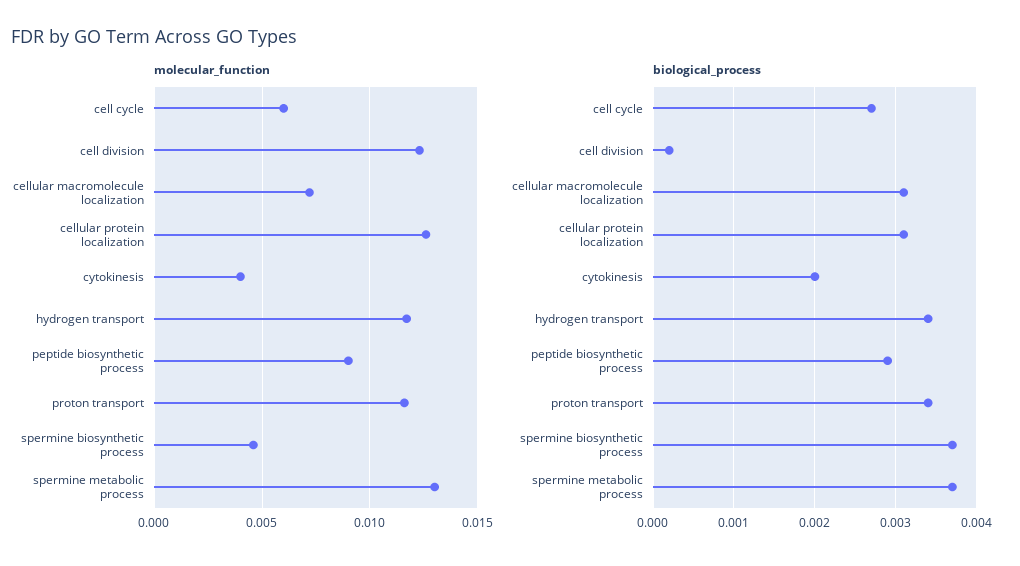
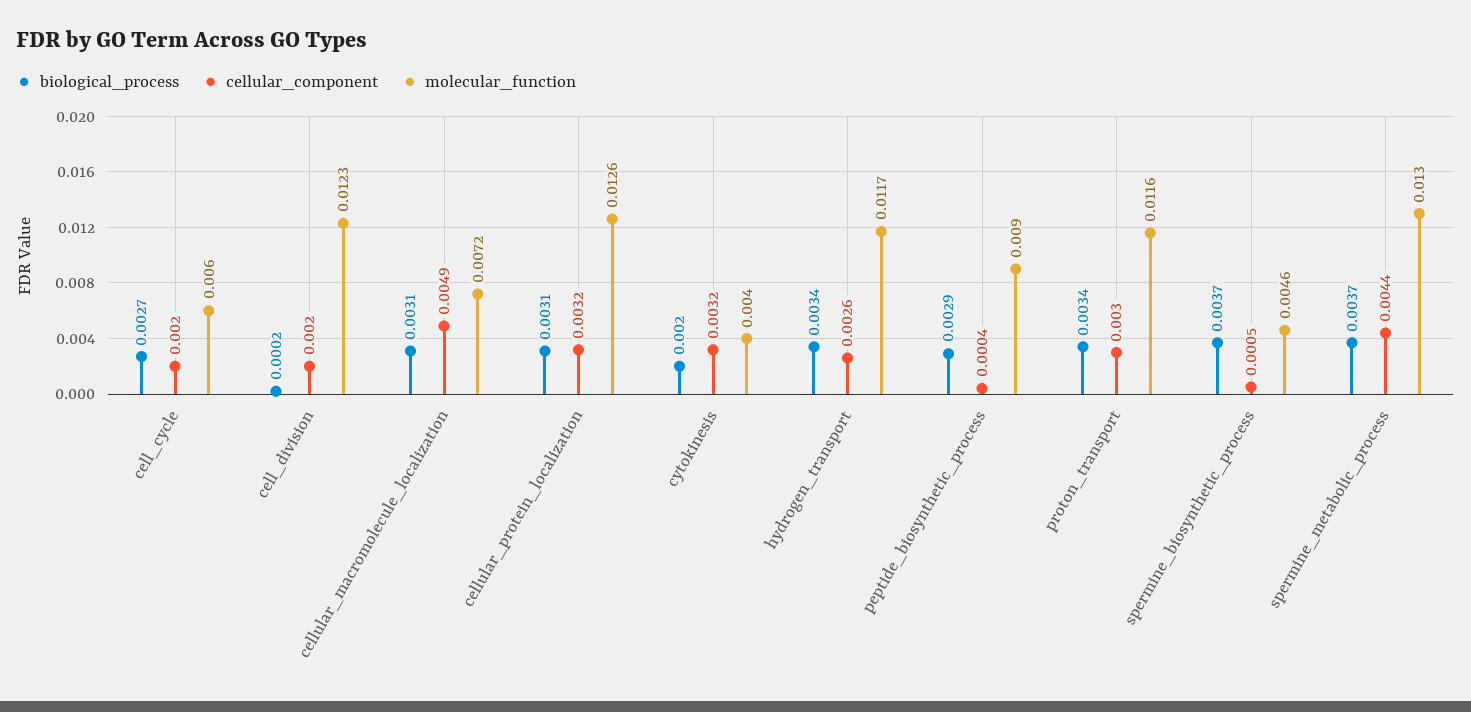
cellular_component, cell cycle: none -> 0.002
cellular_component, cell division: none -> 0.002
cellular_component, cellular macromolecule localization: none -> 0.0049
cellular_component, cellular protein localization: none -> 0.0032
cellular_component, cytokinesis: none -> 0.0032
cellular_component, hydrogen transport: none -> 0.0026
cellular_component, peptide biosynthetic process: none -> 0.0004
cellular_component, proton transport: none -> 0.003
cellular_component, spermine biosynthetic process: none -> 0.0005
cellular_component, spermine metabolic process: none -> 0.0044

